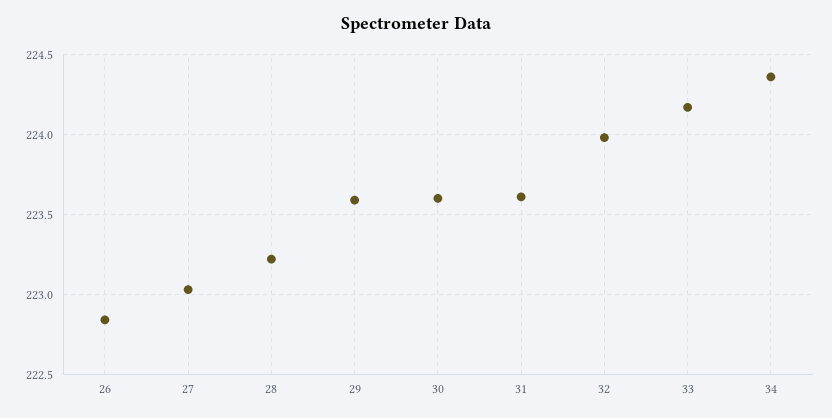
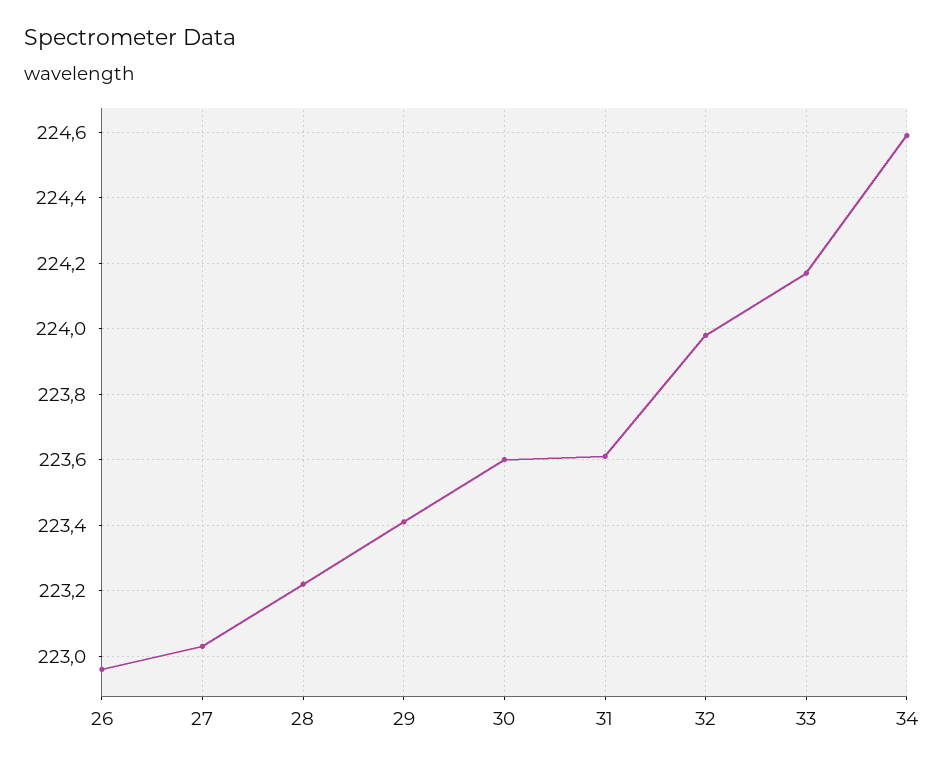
26: 222.85 -> 222.95
29: 223.6 -> 223.4
34: 224.35 -> 224.6

